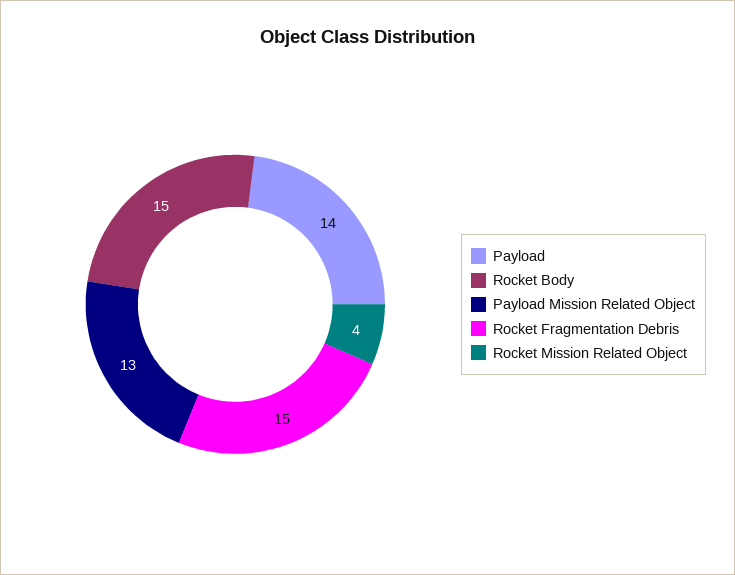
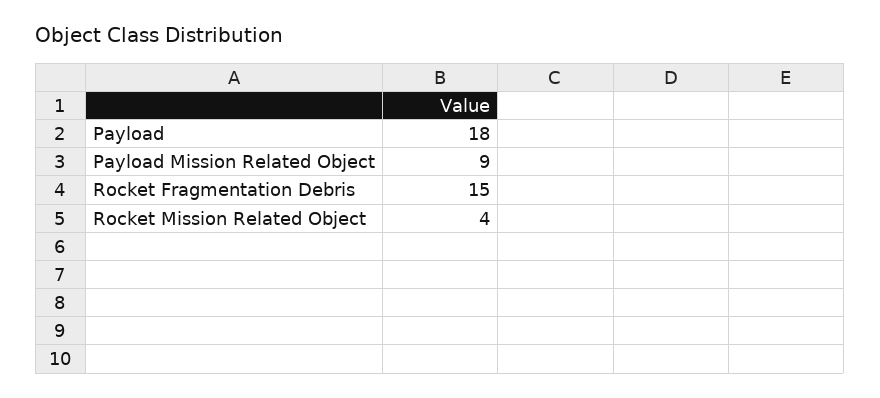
Payload: 14 -> 18
Rocket Body: 15 -> none
Payload Mission Related Object: 13 -> 9

